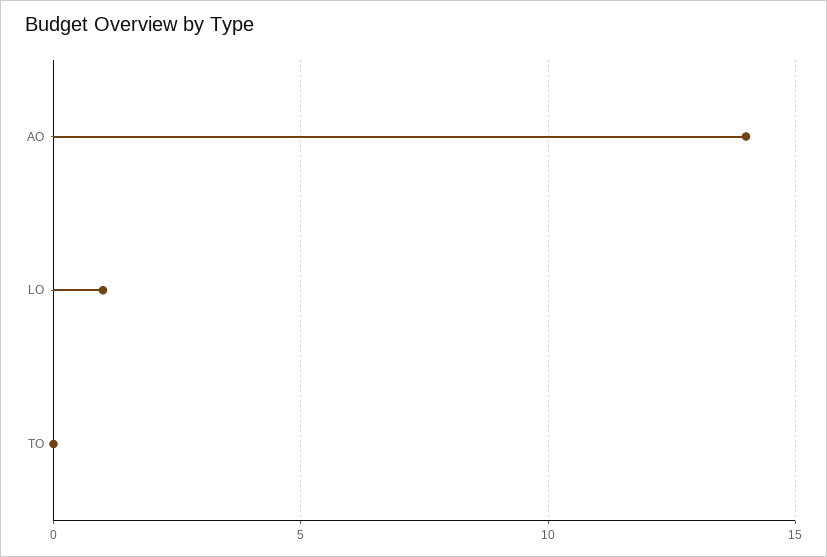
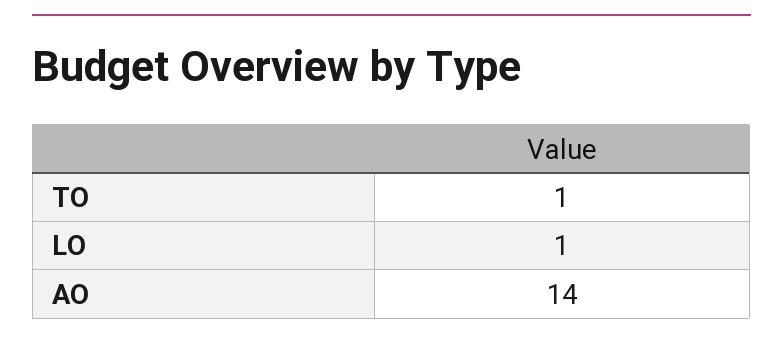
TO: 0 -> 1

